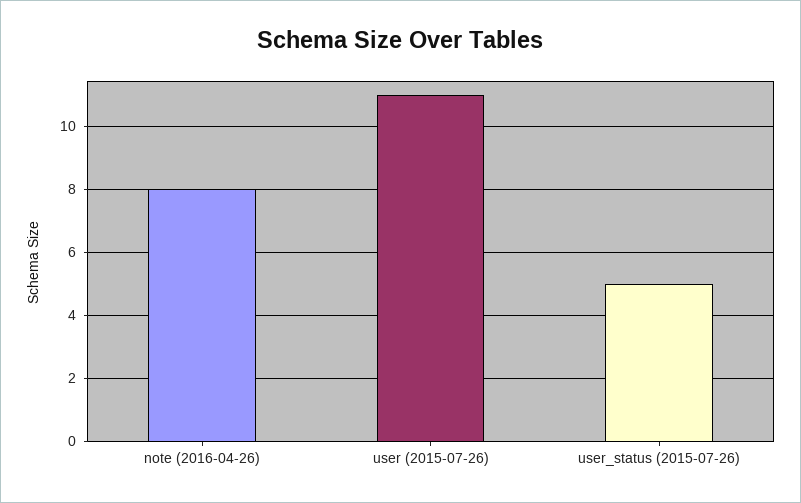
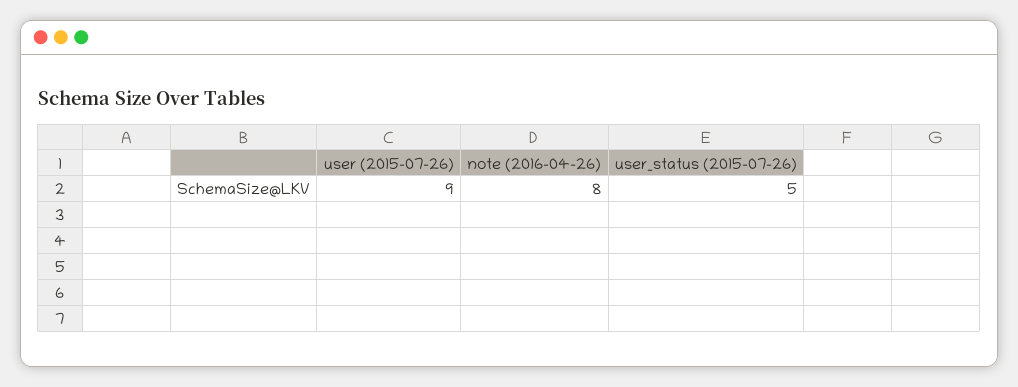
user (2015-07-26): 11 -> 9

